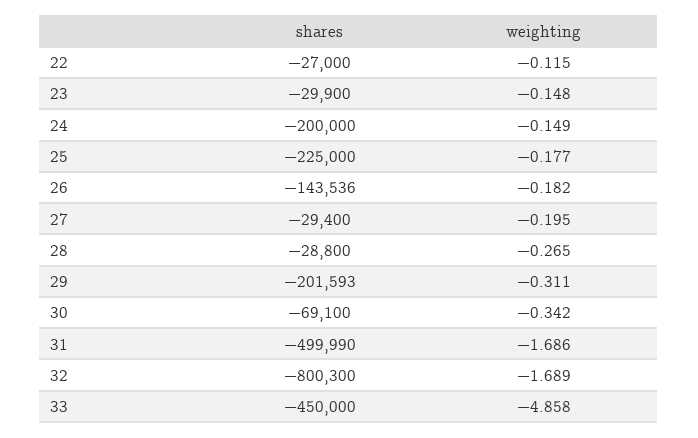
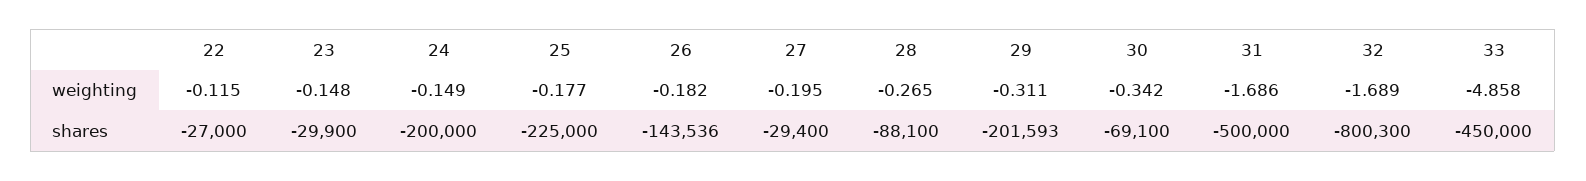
shares, 28: -28800 -> -88100
shares, 31: -499990 -> -500000

